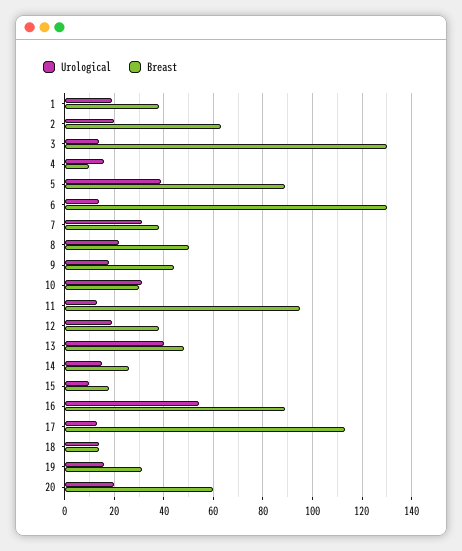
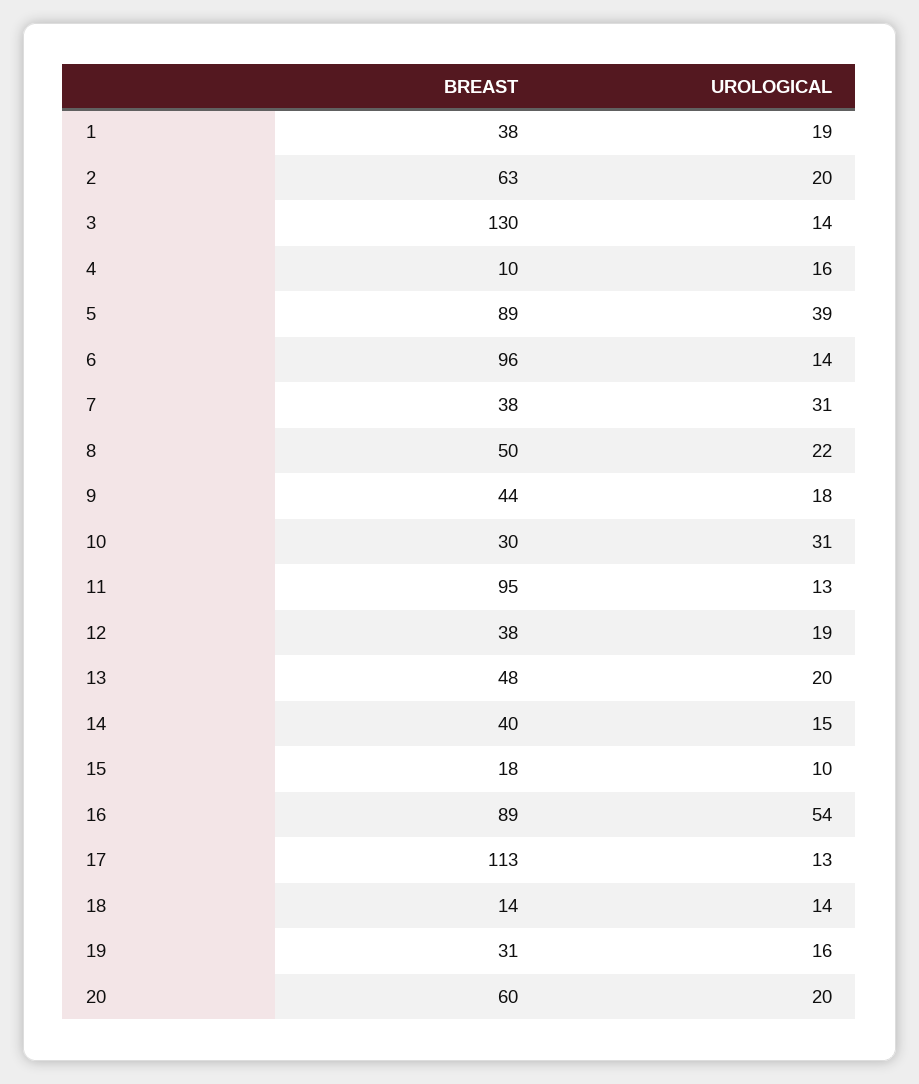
Breast, 6: 130 -> 96
Urological, 13: 40 -> 20
Breast, 14: 25 -> 40

